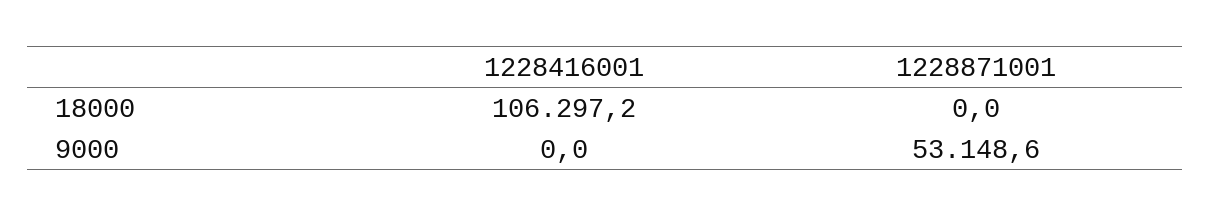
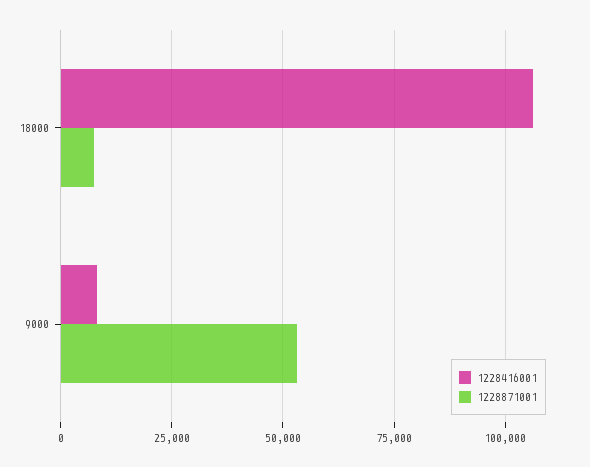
1228871001, 18000: 0 -> 7500
1228416001, 9000: 0 -> 7500

